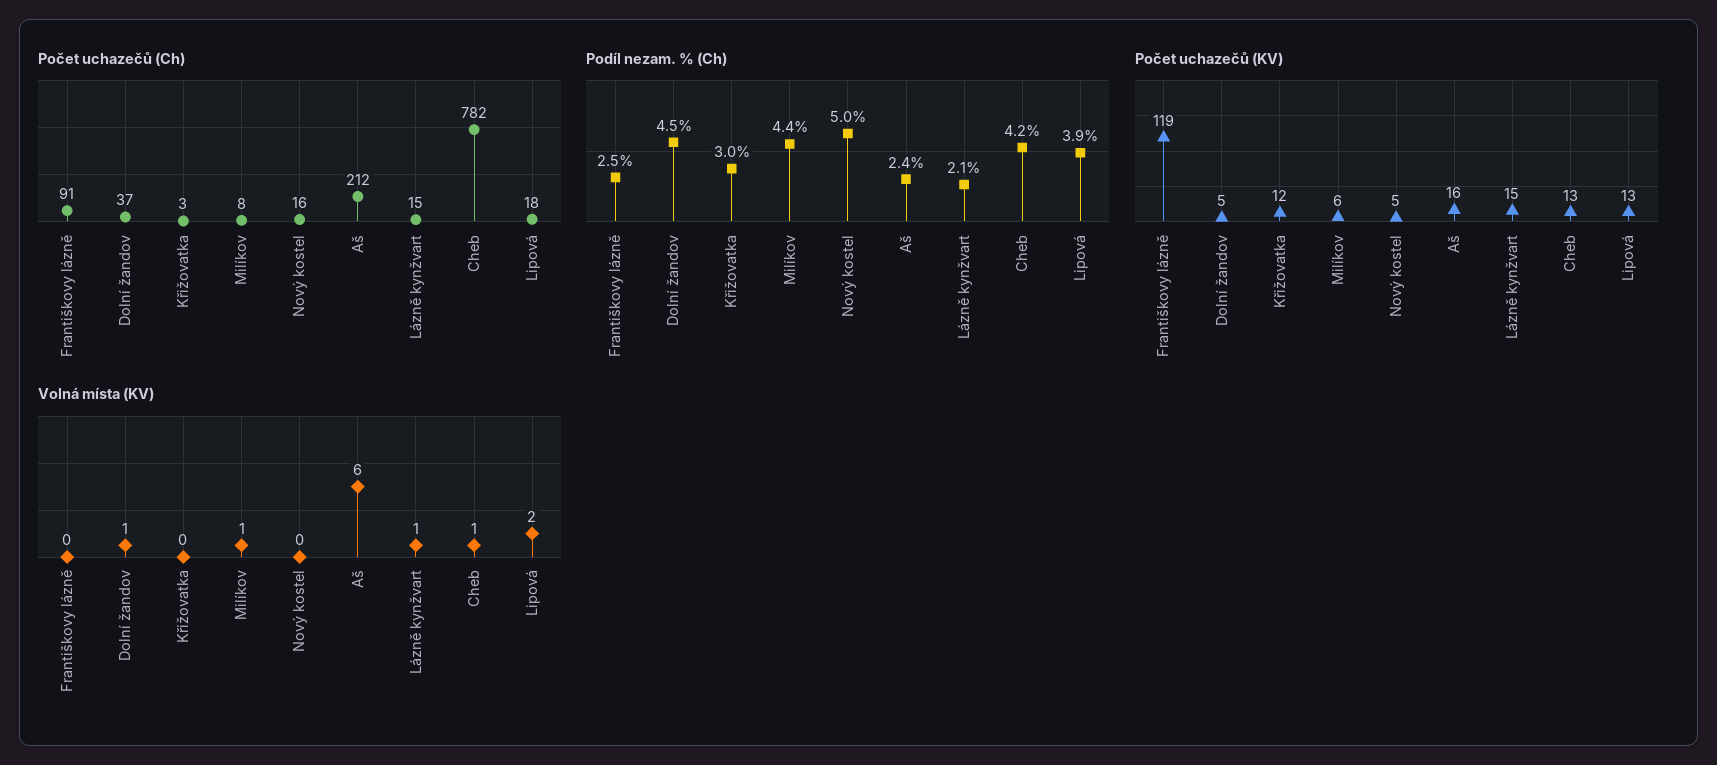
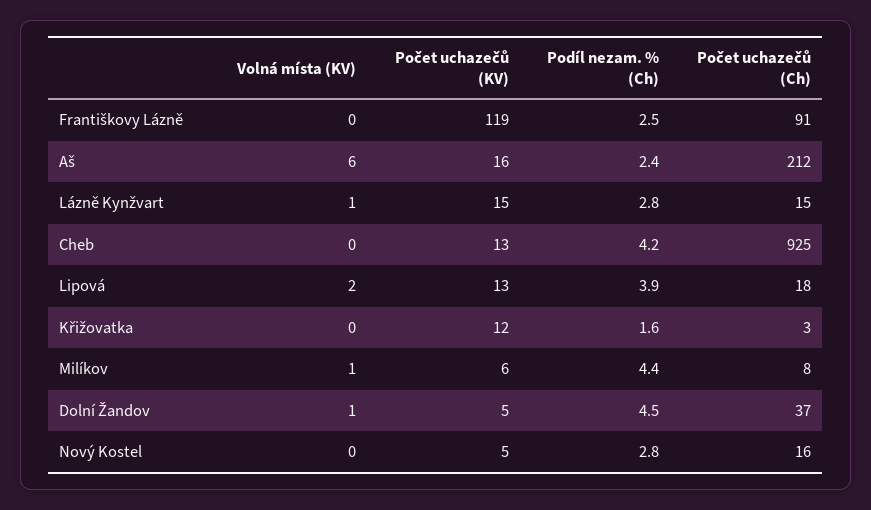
Počet uchazečů (Ch), Cheb: 782 -> 925
Podíl nezam. % (Ch), Křižovatka: 3 -> 1.6
Podíl nezam. % (Ch), Nový kostel: 5 -> 2.8
Podíl nezam. % (Ch), Lázně kynžvart: 2.1 -> 2.8
Volná místa (KV), Cheb: 1 -> 0

